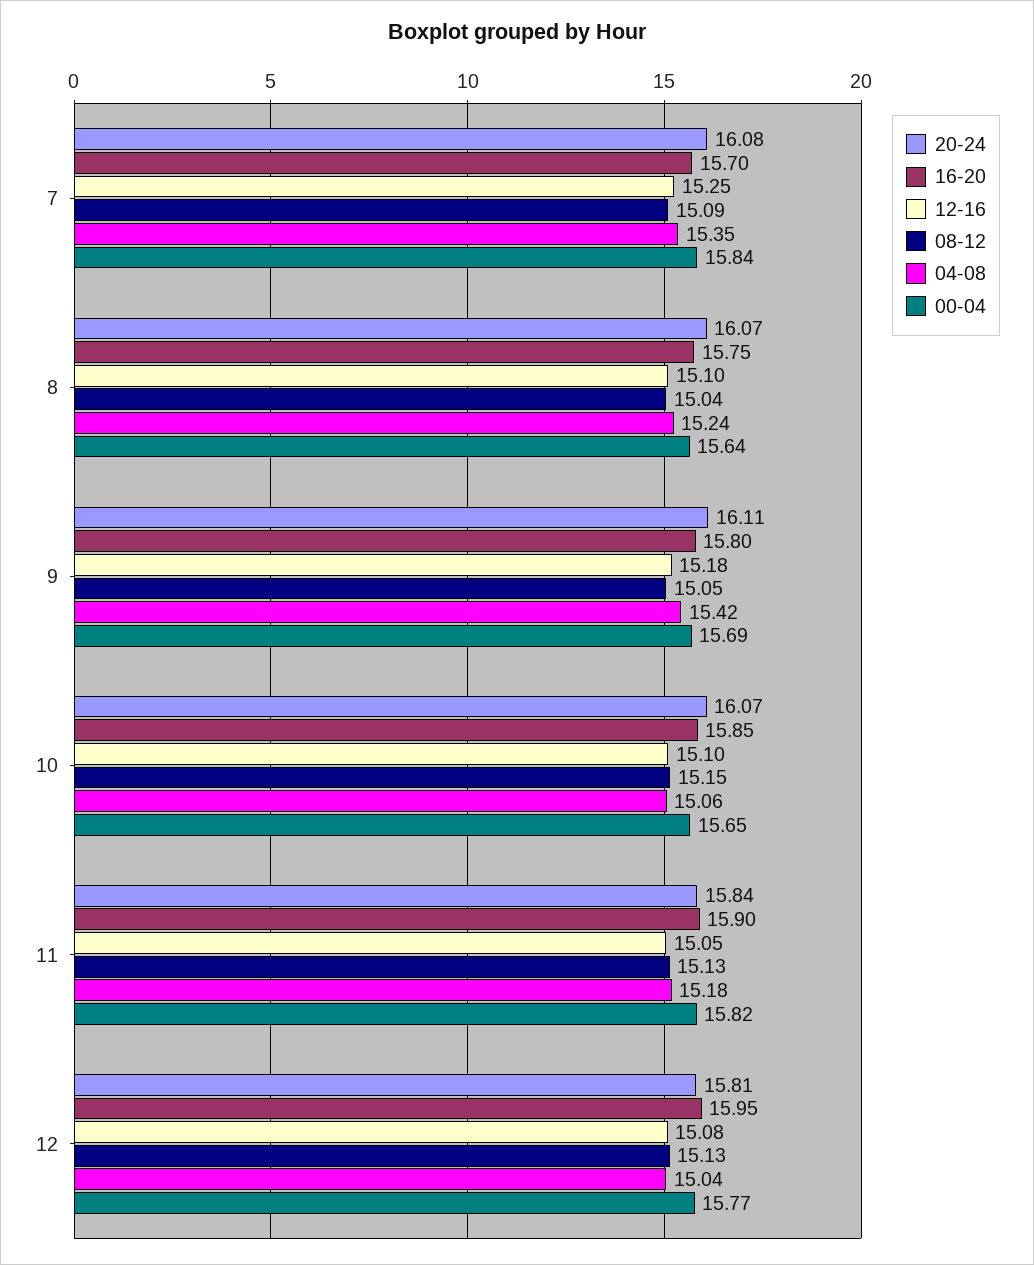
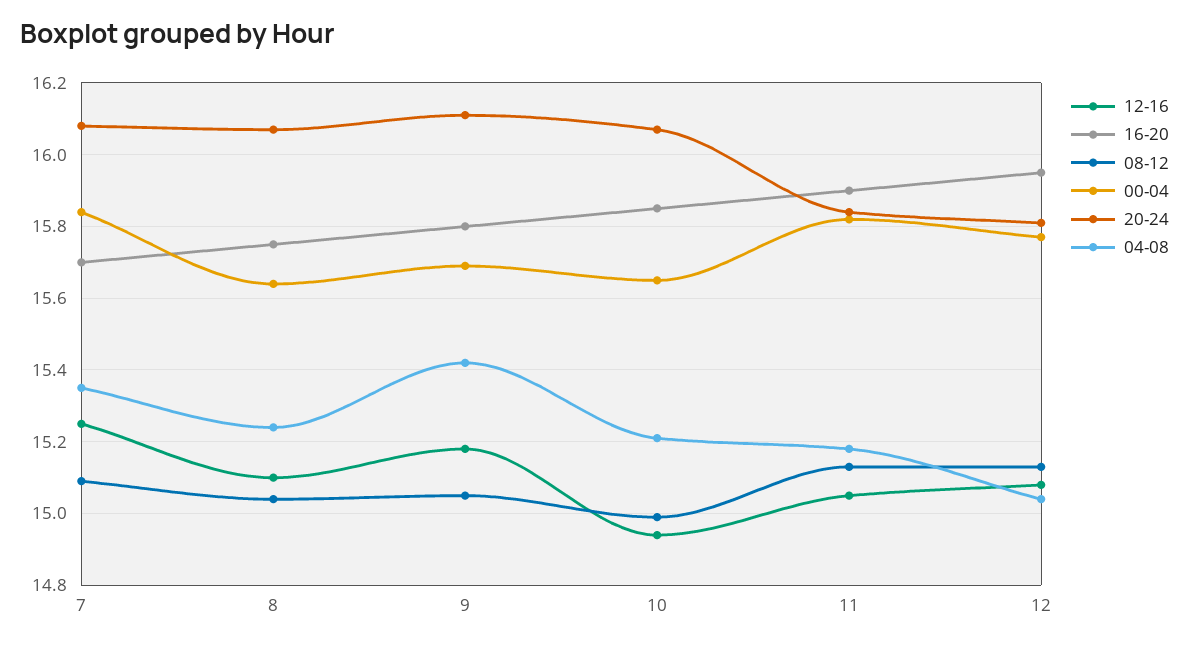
12-16, 10: 15.1 -> 14.95
08-12, 10: 15.15 -> 15
04-08, 10: 15.06 -> 15.2

